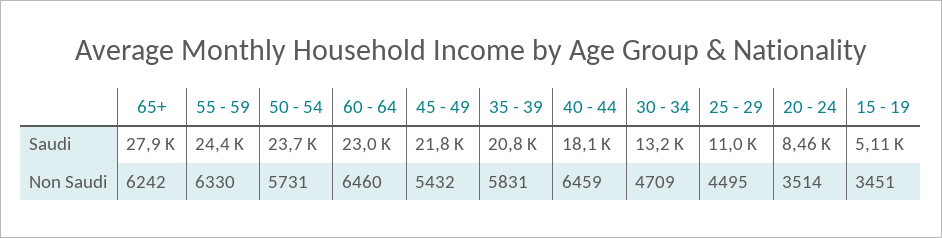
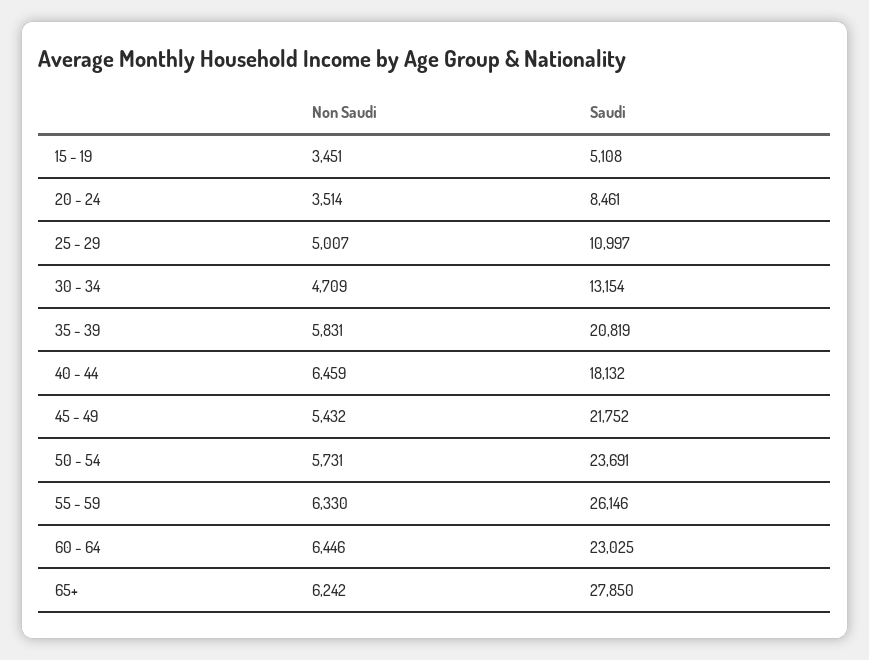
55 - 59, Saudi: 24400 -> 26146
60 - 64, Non Saudi: 6460 -> 6446
25 - 29, Non Saudi: 4495 -> 5007

